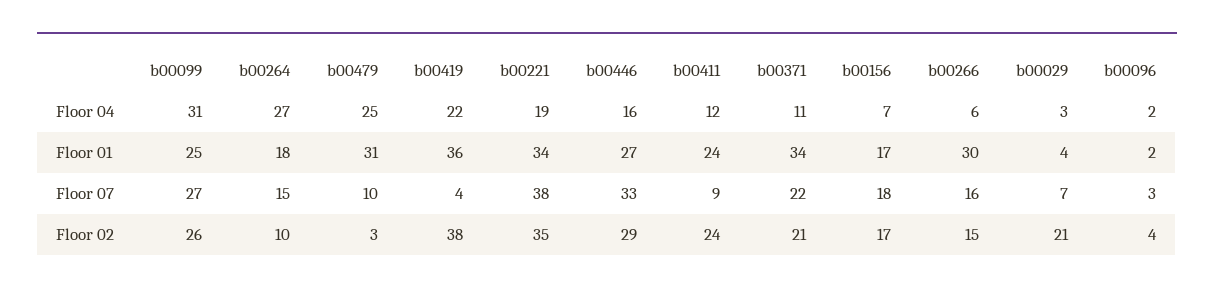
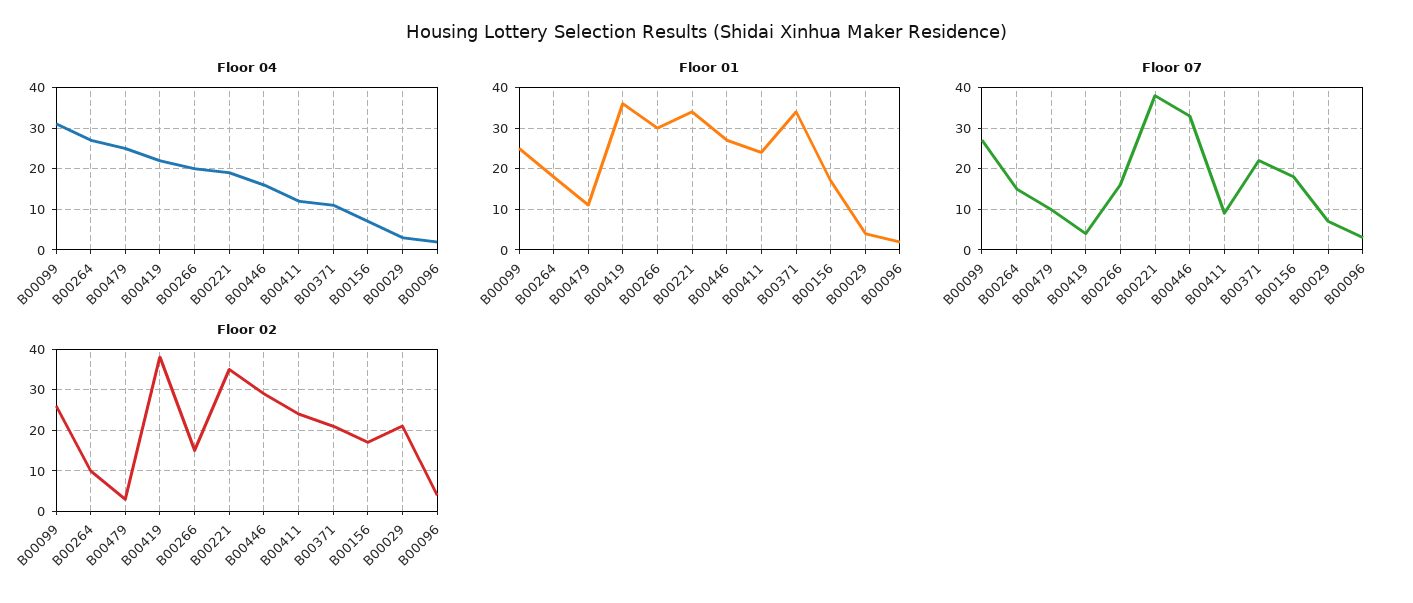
Floor 04, b00266: 6 -> 20
Floor 01, b00479: 31 -> 10

